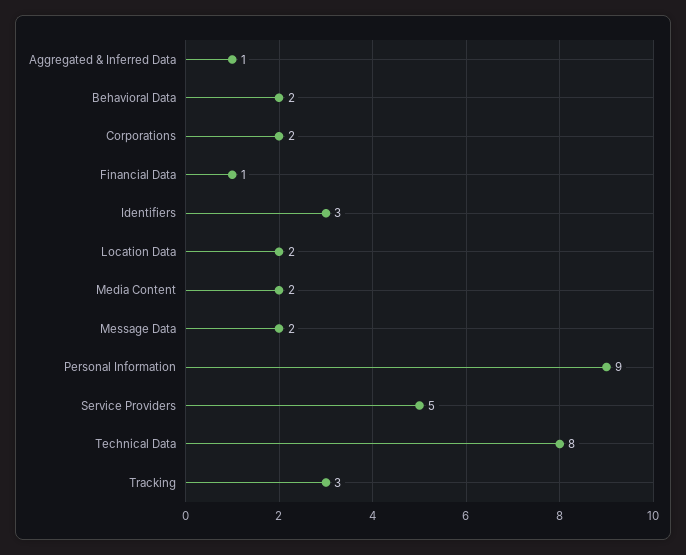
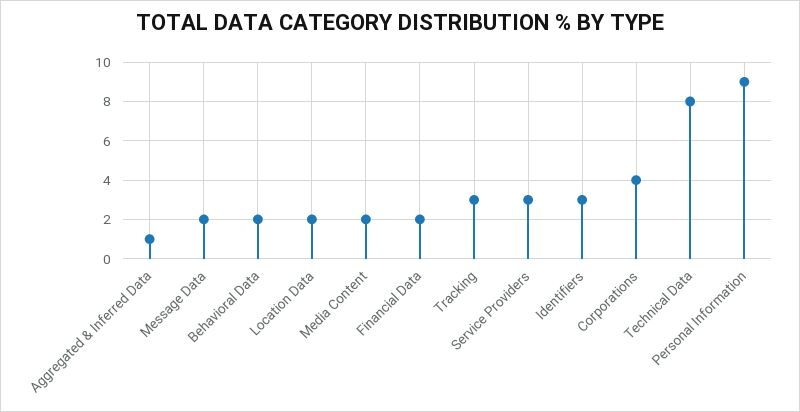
Corporations: 2 -> 4
Financial Data: 1 -> 2
Service Providers: 5 -> 3

